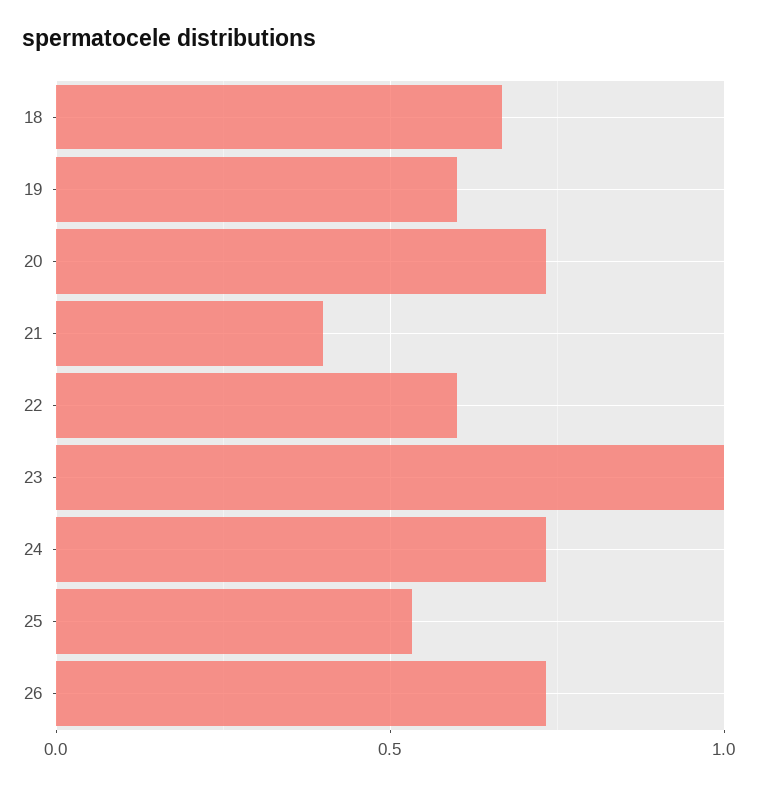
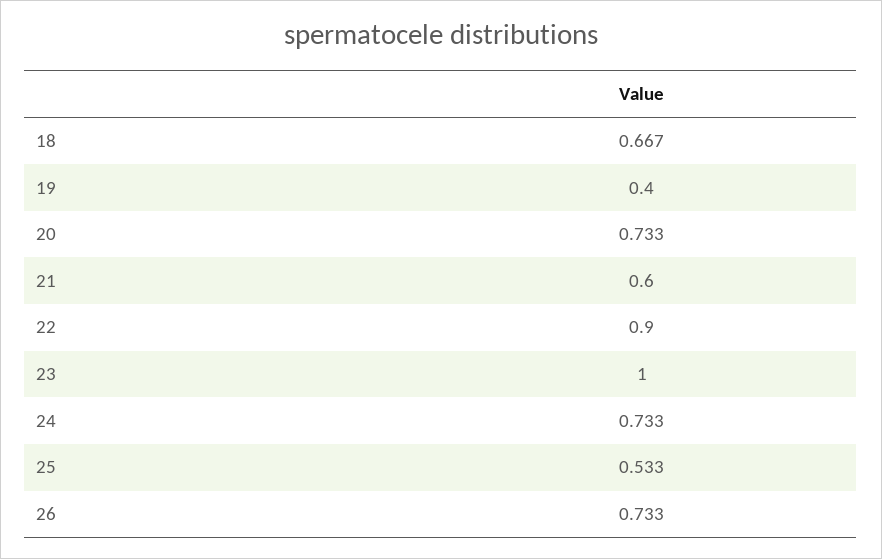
19: 0.6 -> 0.4
21: 0.4 -> 0.6
22: 0.6 -> 0.9

